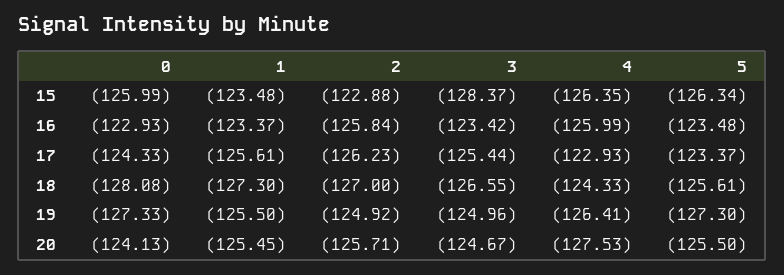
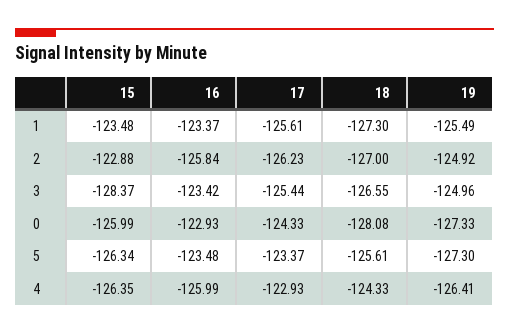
1, 19: -125.5 -> -125.49
0, 20: -124.13 -> none
1, 20: -125.45 -> none
2, 20: -125.71 -> none
3, 20: -124.67 -> none
4, 20: -127.53 -> none
5, 20: -125.5 -> none

